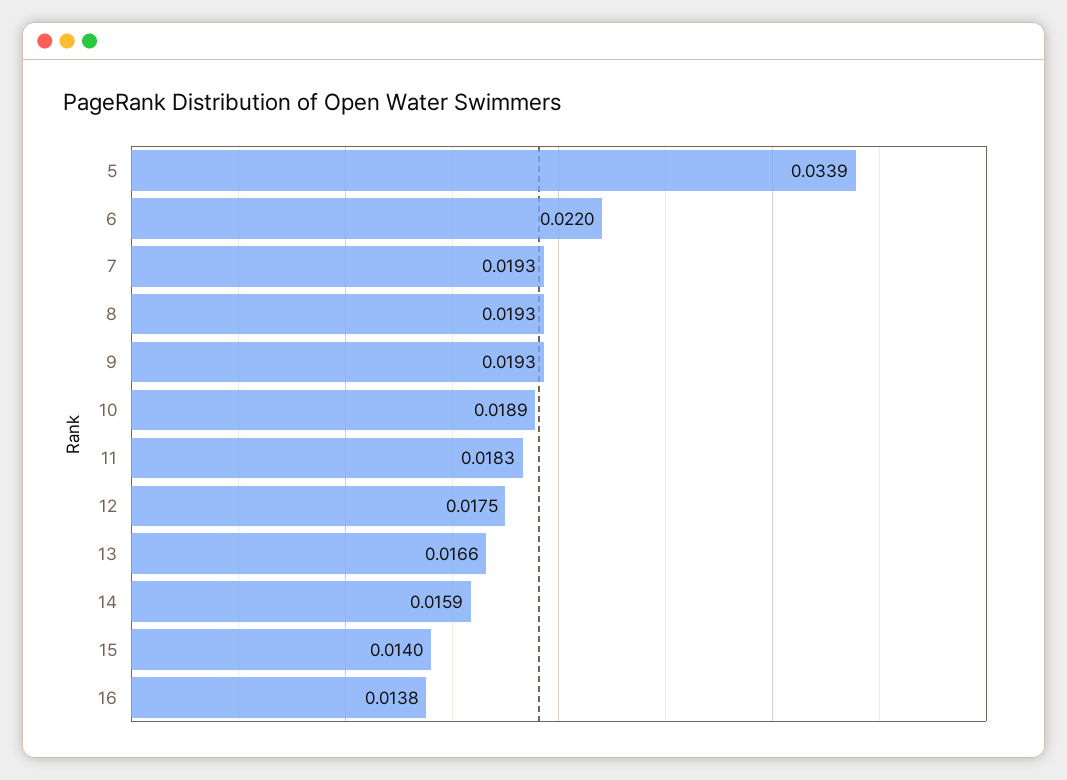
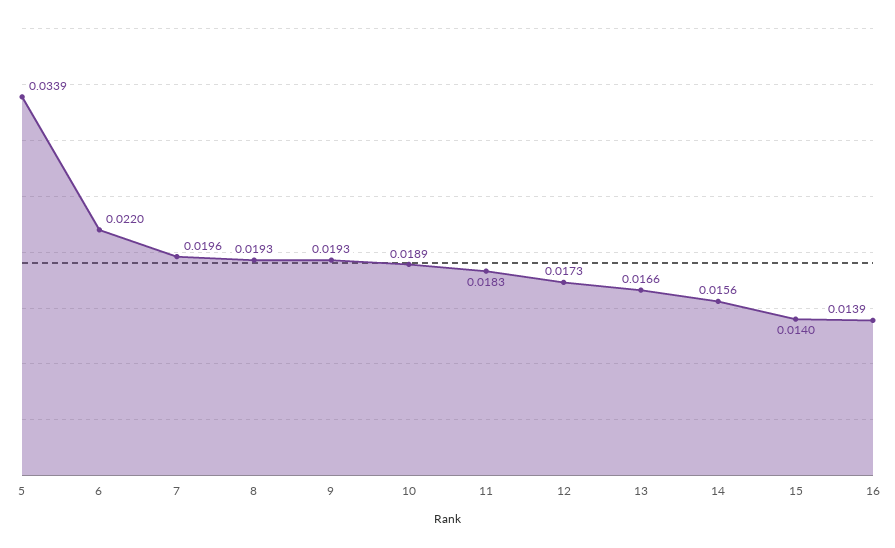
7: 0.0193 -> 0.0196
12: 0.0175 -> 0.0173
14: 0.0159 -> 0.0156
16: 0.0138 -> 0.0139

